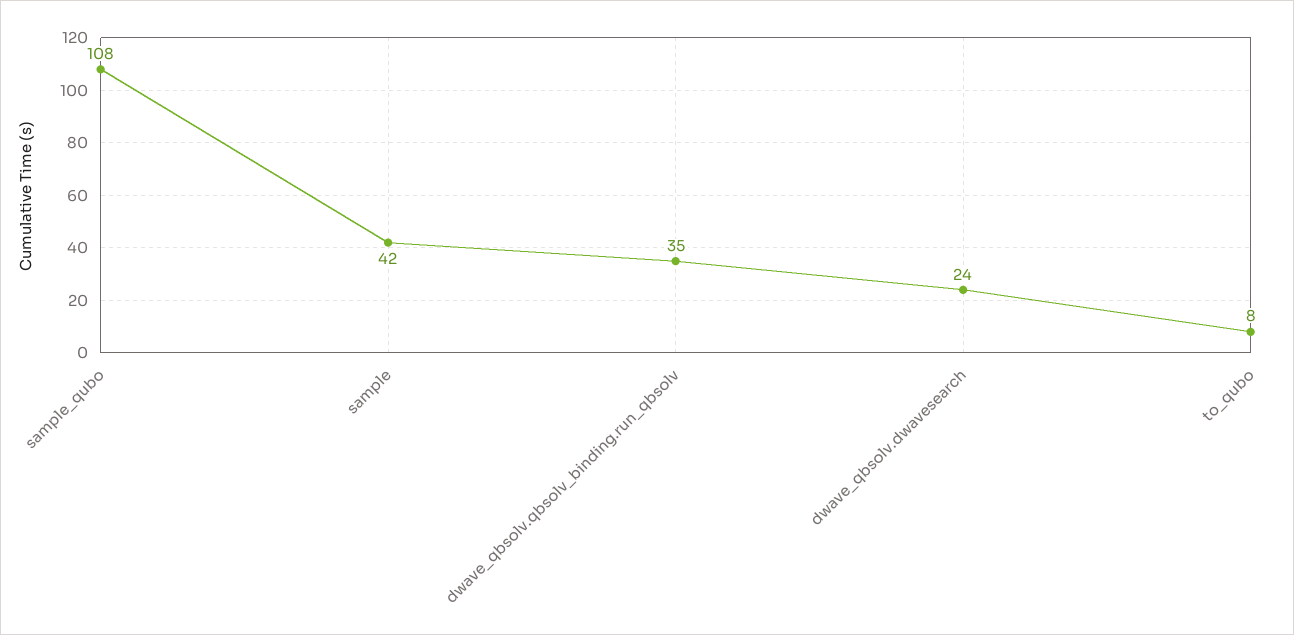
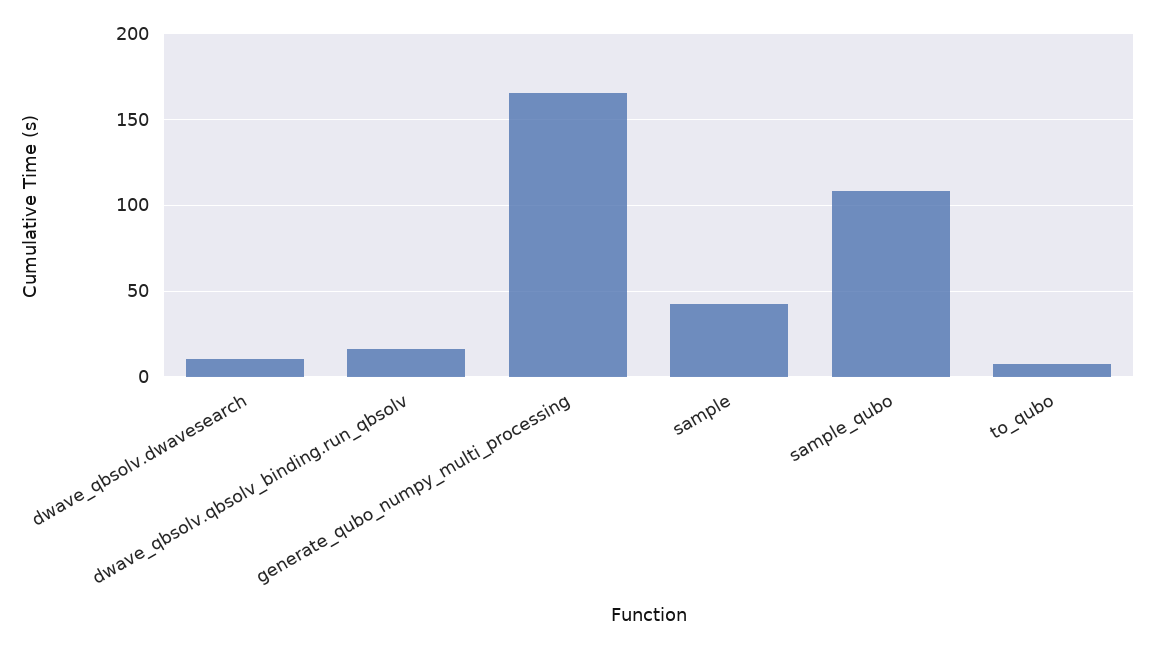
dwave_qbsolv.qbsolv_binding.run_qbsolv: 35 -> 15
dwave_qbsolv.dwavesearch: 24 -> 10
generate_qubo_numpy_multi_processing: none -> 165

